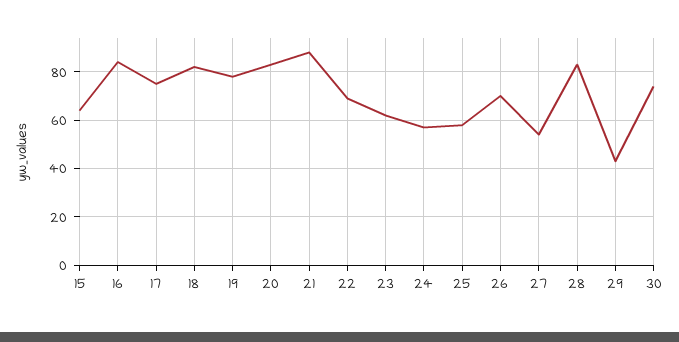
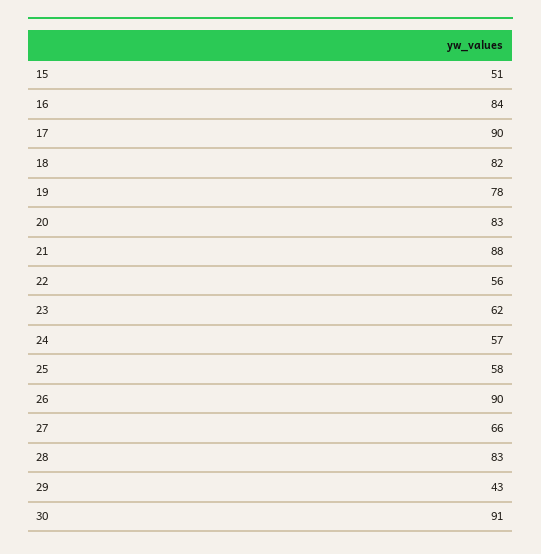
15: 65 -> 51
17: 75 -> 90
22: 70 -> 56
26: 70 -> 90
27: 55 -> 66
30: 75 -> 91

